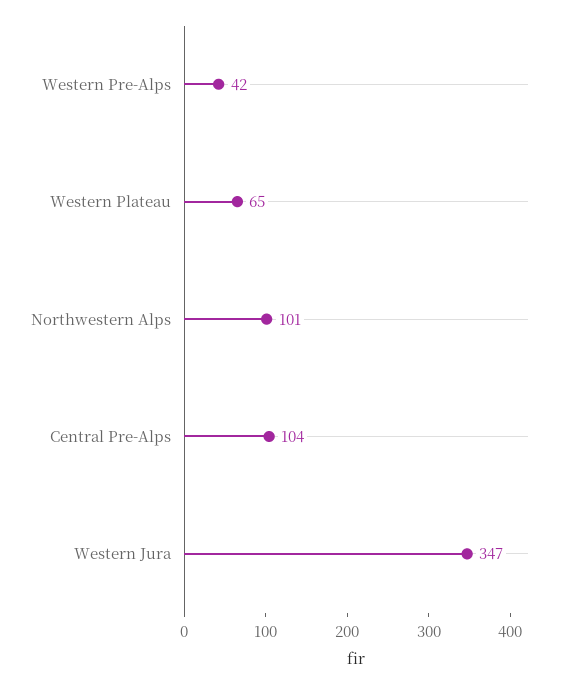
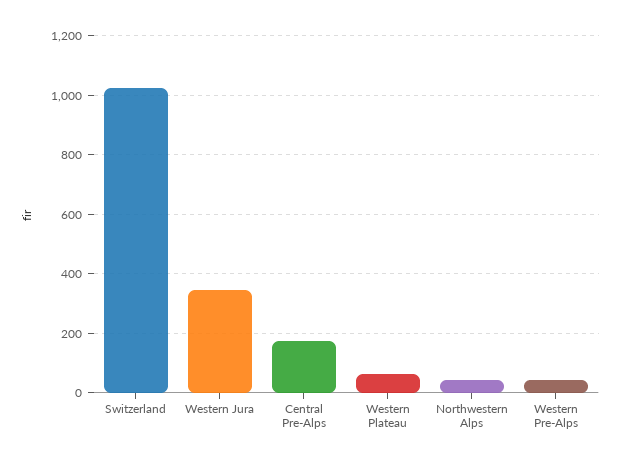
Northwestern Alps: 101 -> 50
Central Pre-Alps: 104 -> 175
Switzerland: none -> 1025

